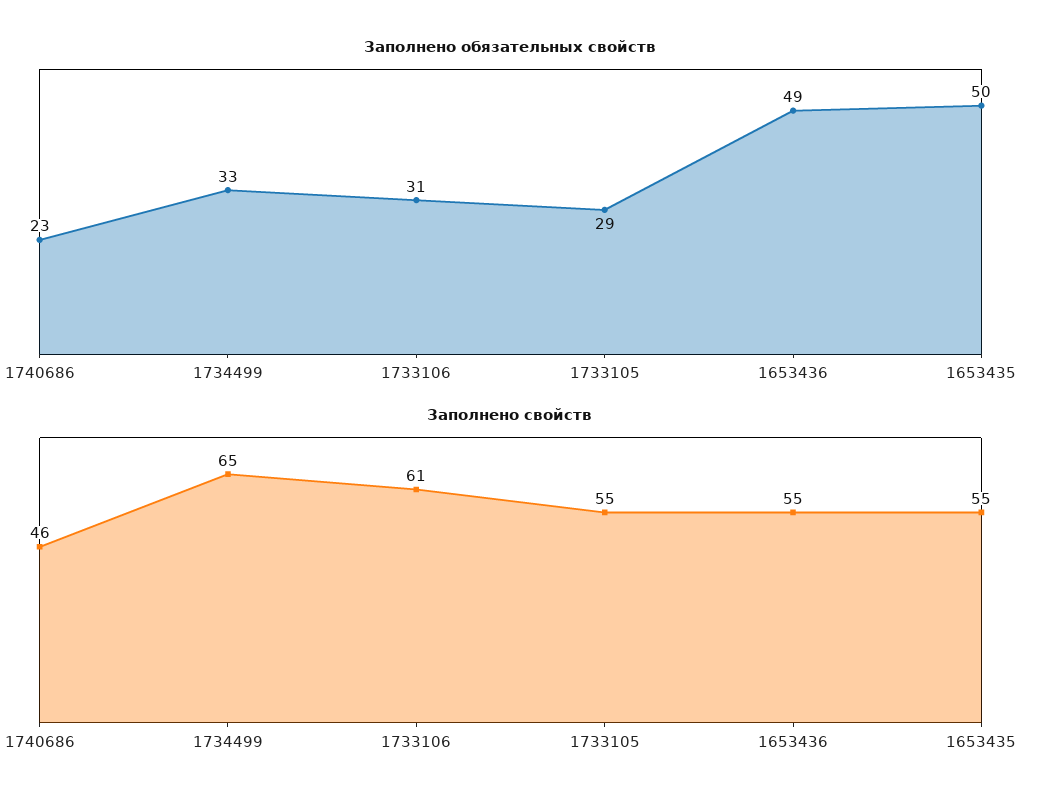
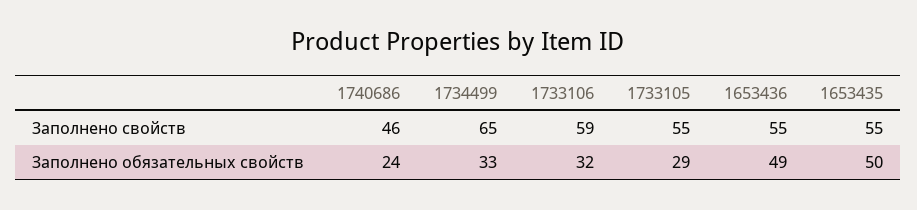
Заполнено обязательных свойств, 1740686: 23 -> 24
Заполнено обязательных свойств, 1733106: 31 -> 32
Заполнено свойств, 1733106: 61 -> 59

